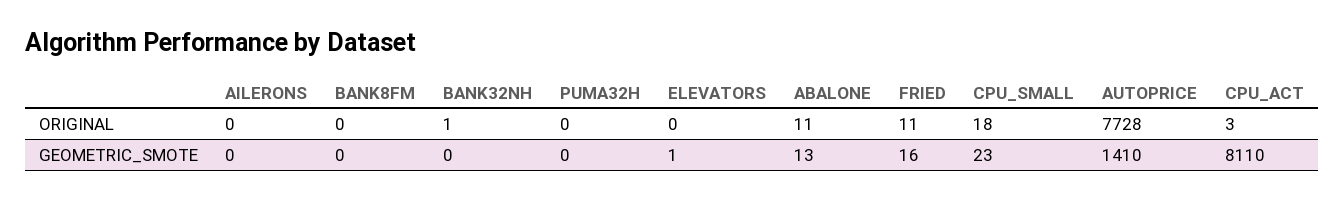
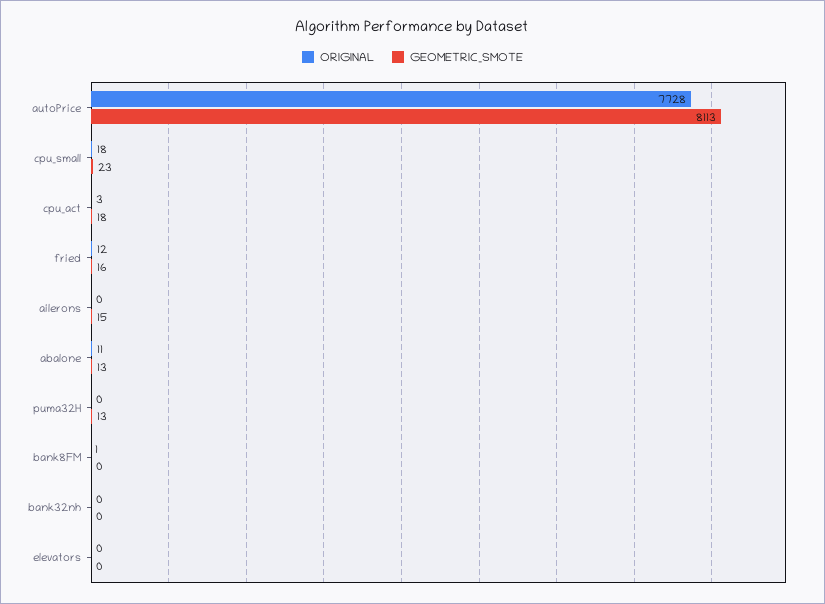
ORIGINAL, BANK8FM: 0 -> 1
ORIGINAL, BANK32NH: 1 -> 0
ORIGINAL, FRIED: 11 -> 12
GEOMETRIC_SMOTE, AILERONS: 0 -> 15
GEOMETRIC_SMOTE, PUMA32H: 0 -> 13
GEOMETRIC_SMOTE, ELEVATORS: 1 -> 0
GEOMETRIC_SMOTE, AUTOPRICE: 1410 -> 8113
GEOMETRIC_SMOTE, CPU_ACT: 8110 -> 18

